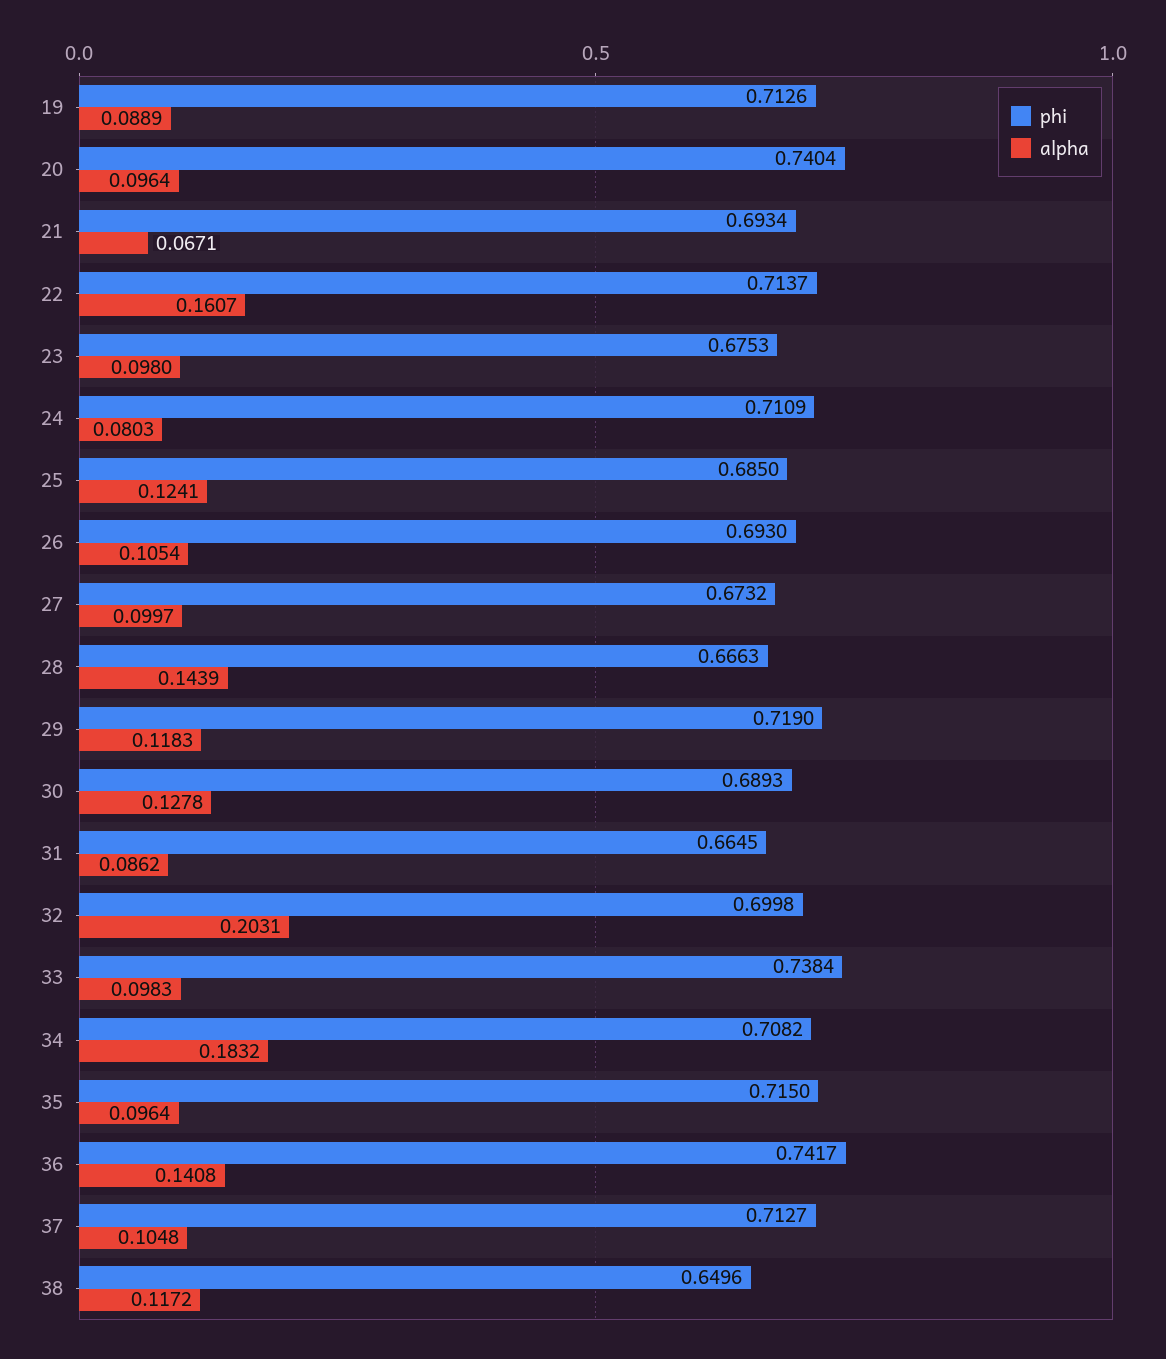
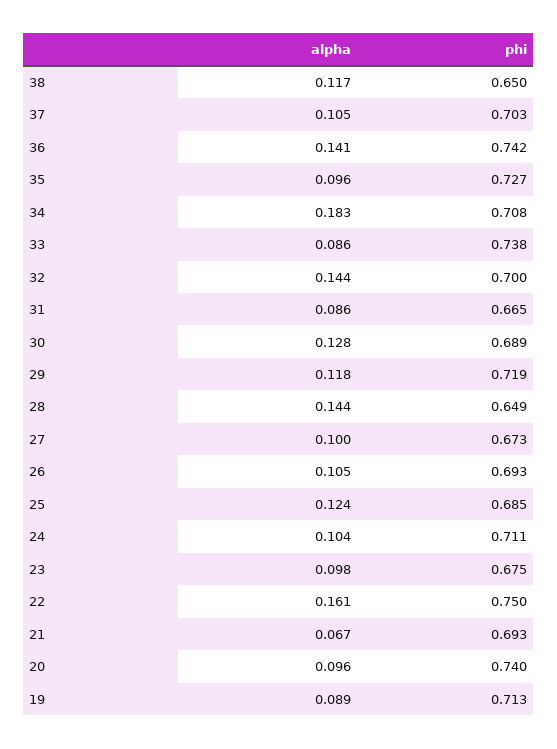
phi, 22: 0.7137 -> 0.75
alpha, 24: 0.0803 -> 0.104
phi, 28: 0.6663 -> 0.649
alpha, 32: 0.2031 -> 0.144
alpha, 33: 0.0983 -> 0.086
phi, 35: 0.715 -> 0.727
phi, 37: 0.7127 -> 0.703

